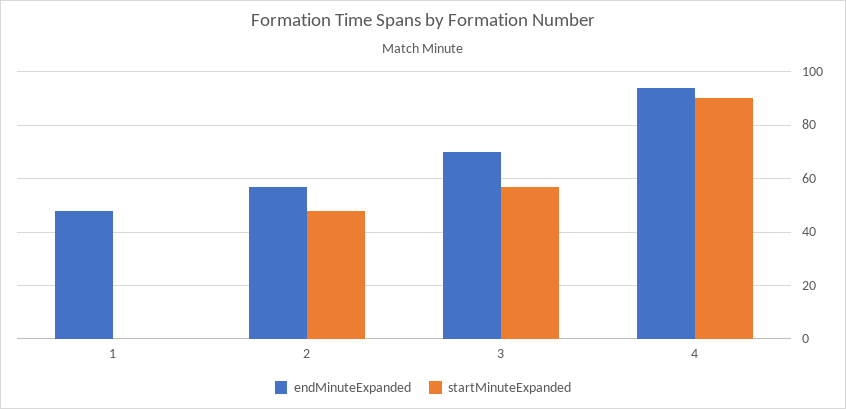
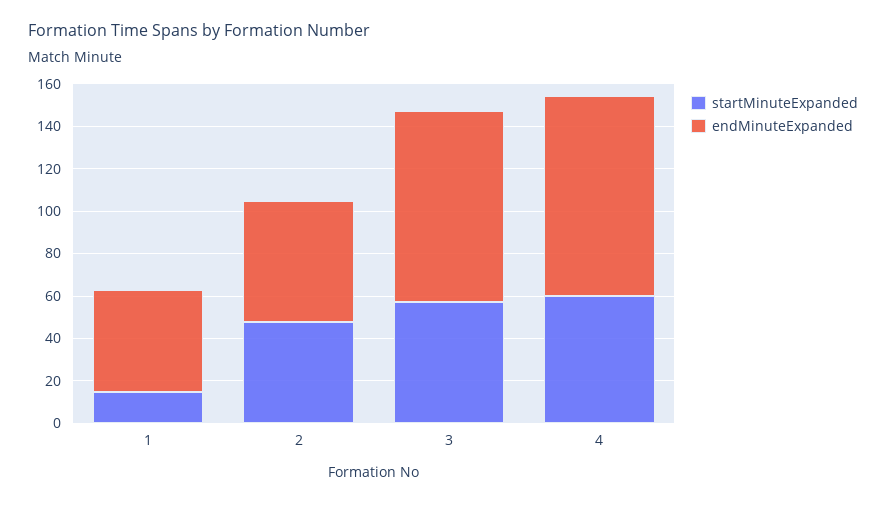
startMinuteExpanded, 1: 0 -> 15
endMinuteExpanded, 3: 70 -> 90
startMinuteExpanded, 4: 90 -> 60

